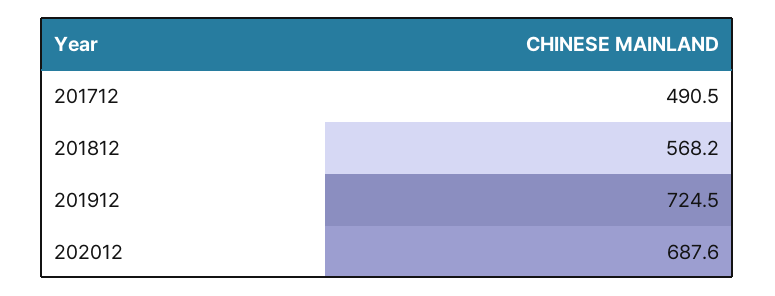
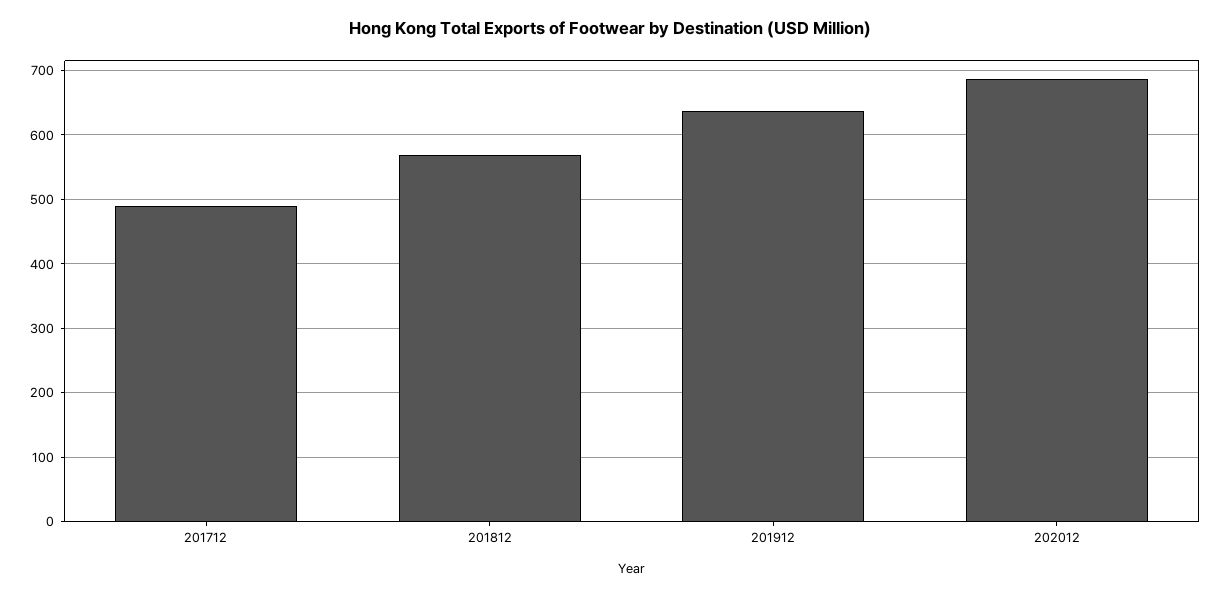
201912: 724.5 -> 640

